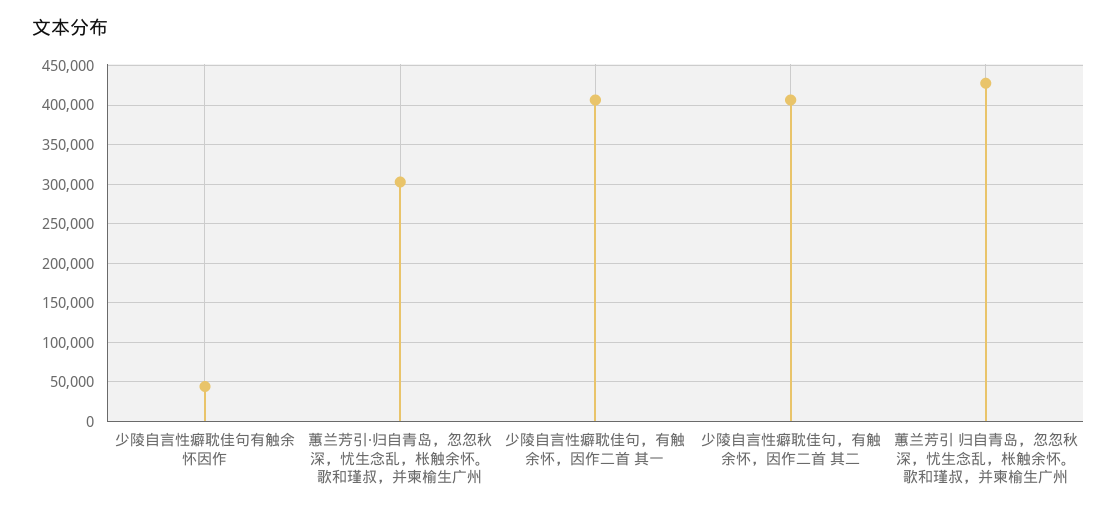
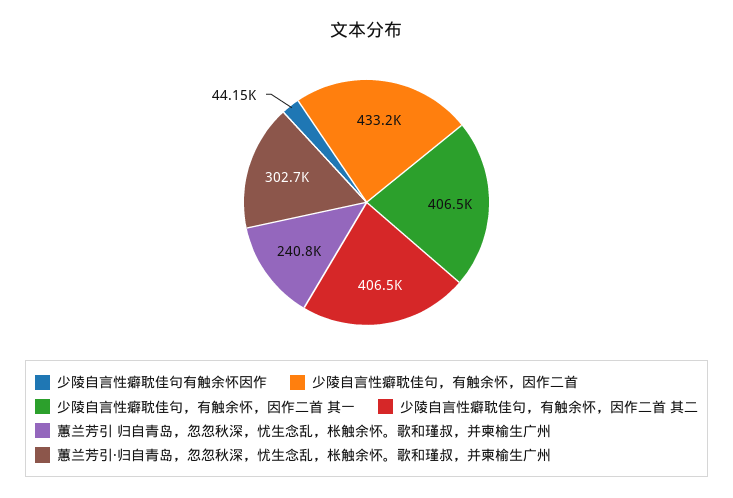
蕙兰芳引 归自青岛，忽忽秋深，忧生念乱，枨触余怀。歌和瑾叔，并柬榆生广州: 430000 -> 240800
少陵自言性癖耽佳句，有触余怀，因作二首: none -> 433200

